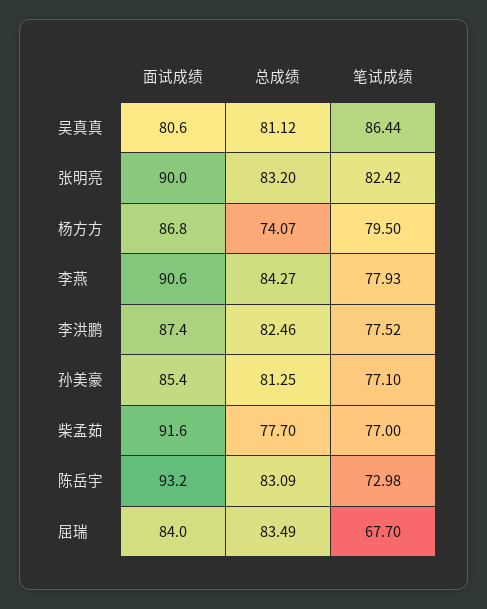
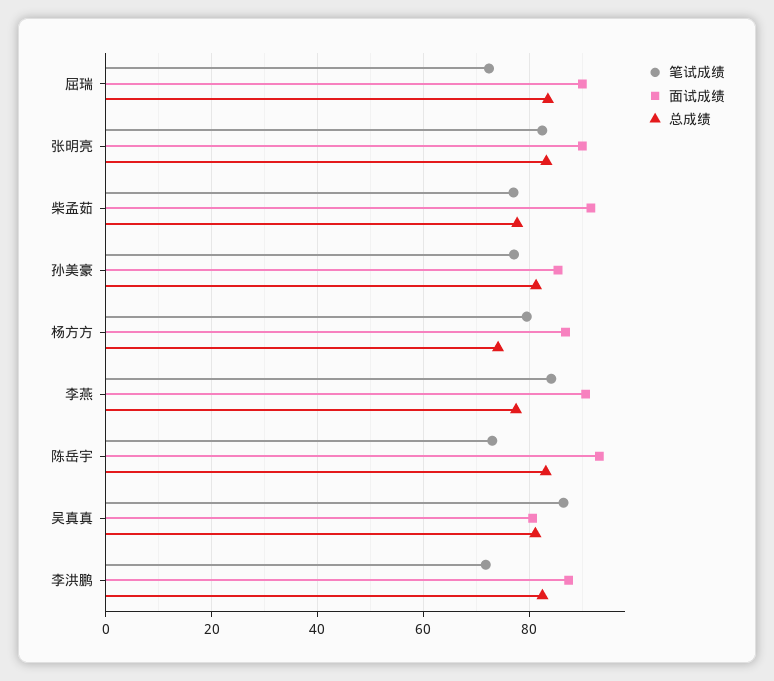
总成绩, 李燕: 84.27 -> 78
笔试成绩, 李燕: 77.93 -> 84
笔试成绩, 李洪鹏: 77.52 -> 72
面试成绩, 屈瑞: 84 -> 90
笔试成绩, 屈瑞: 67.7 -> 72

